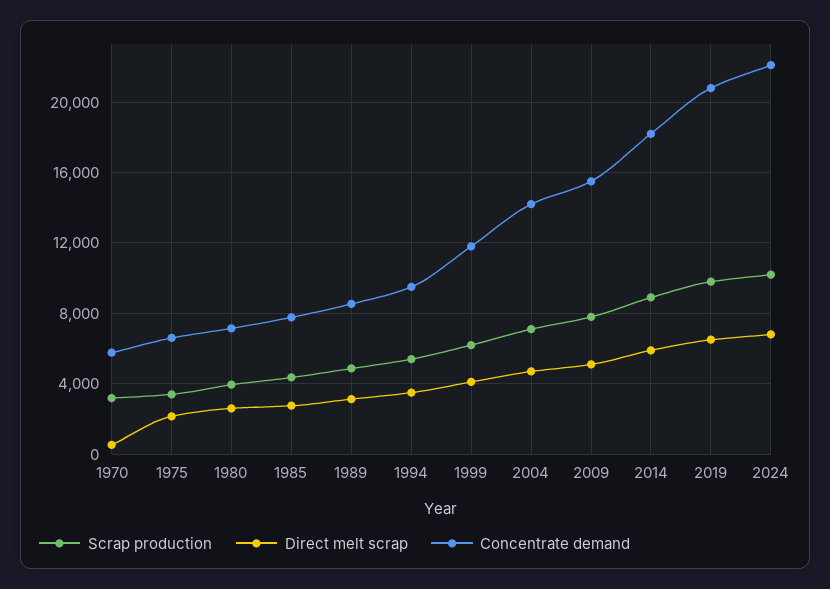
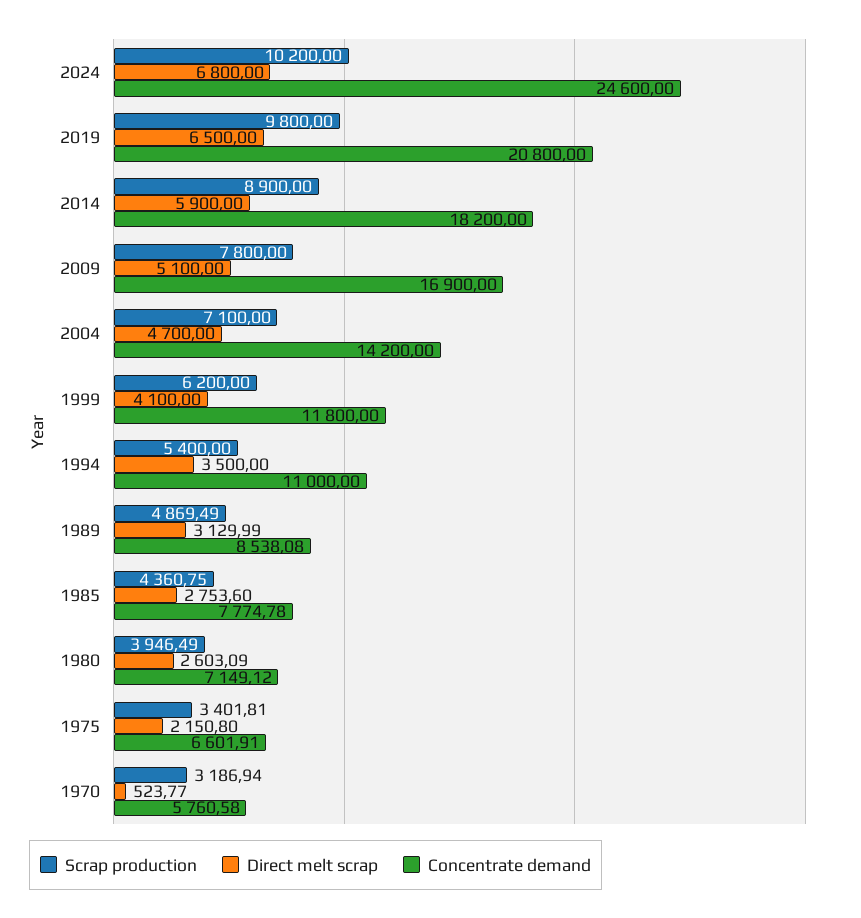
Concentrate demand, 1994: 9500 -> 11000
Concentrate demand, 2009: 15500 -> 16900
Concentrate demand, 2024: 22000 -> 24600

